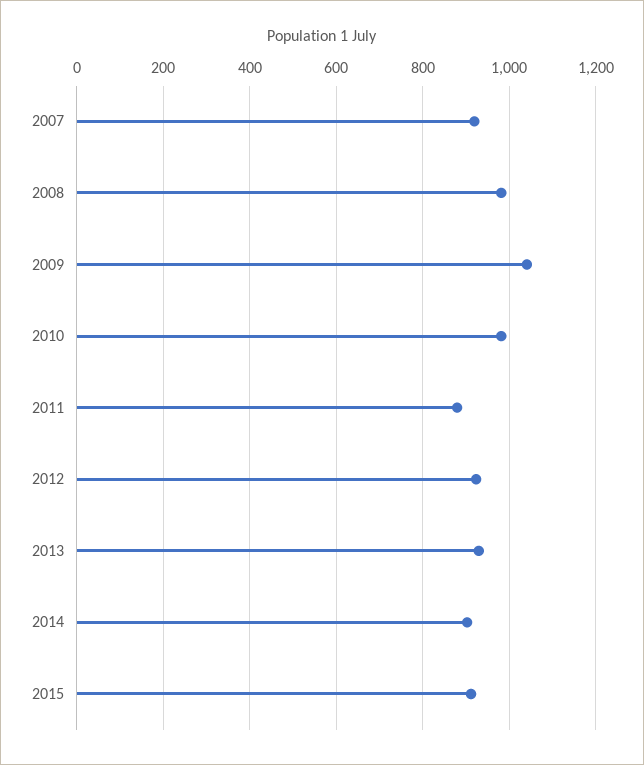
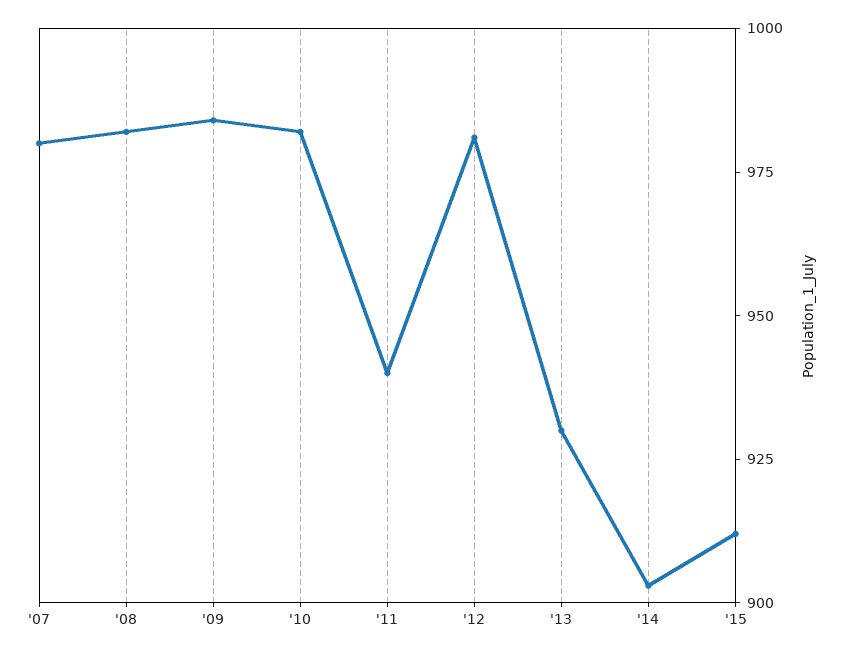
2007: 920 -> 980
2009: 1040 -> 985
2011: 880 -> 940
2012: 920 -> 980

